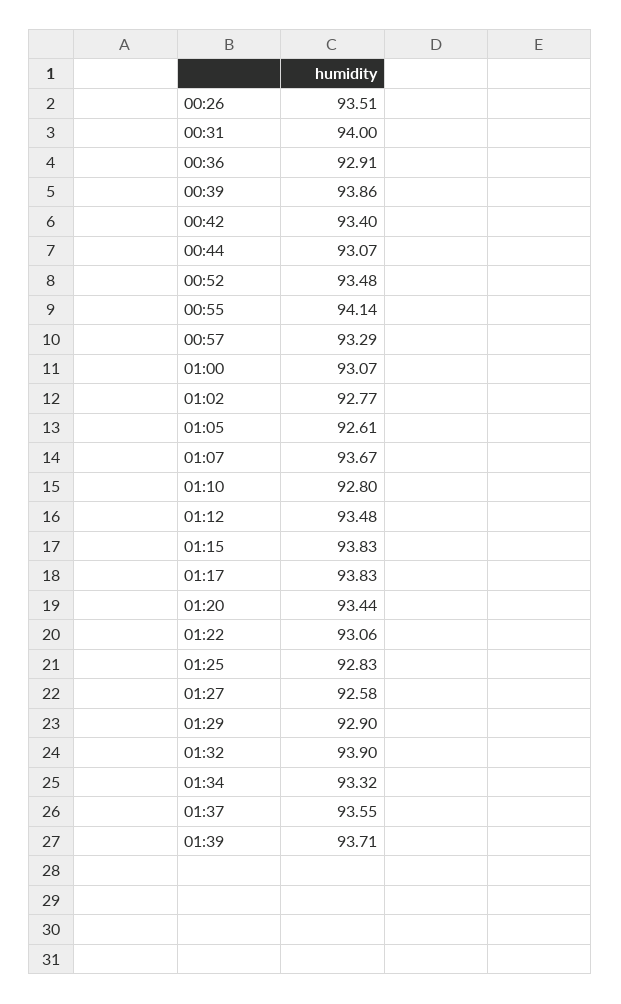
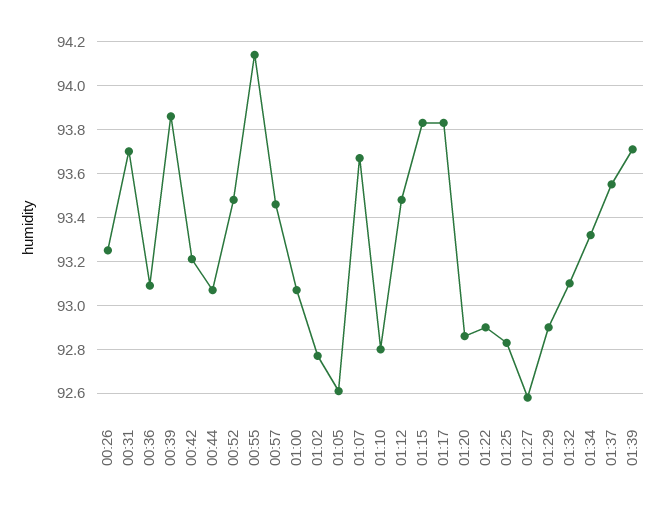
00:26: 93.51 -> 93.25
00:31: 94 -> 93.7
00:36: 92.91 -> 93.1
00:42: 93.4 -> 93.2
00:57: 93.29 -> 93.45
01:20: 93.44 -> 92.85
01:22: 93.06 -> 92.9
01:32: 93.9 -> 93.1

